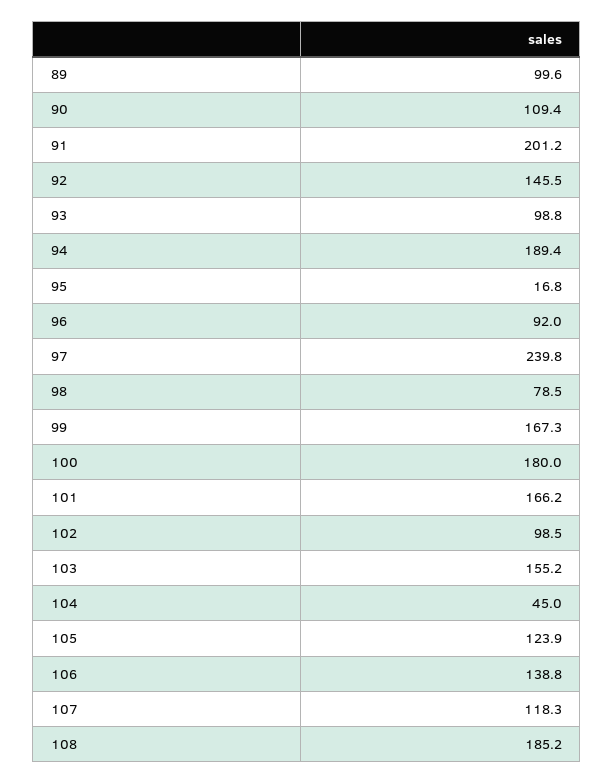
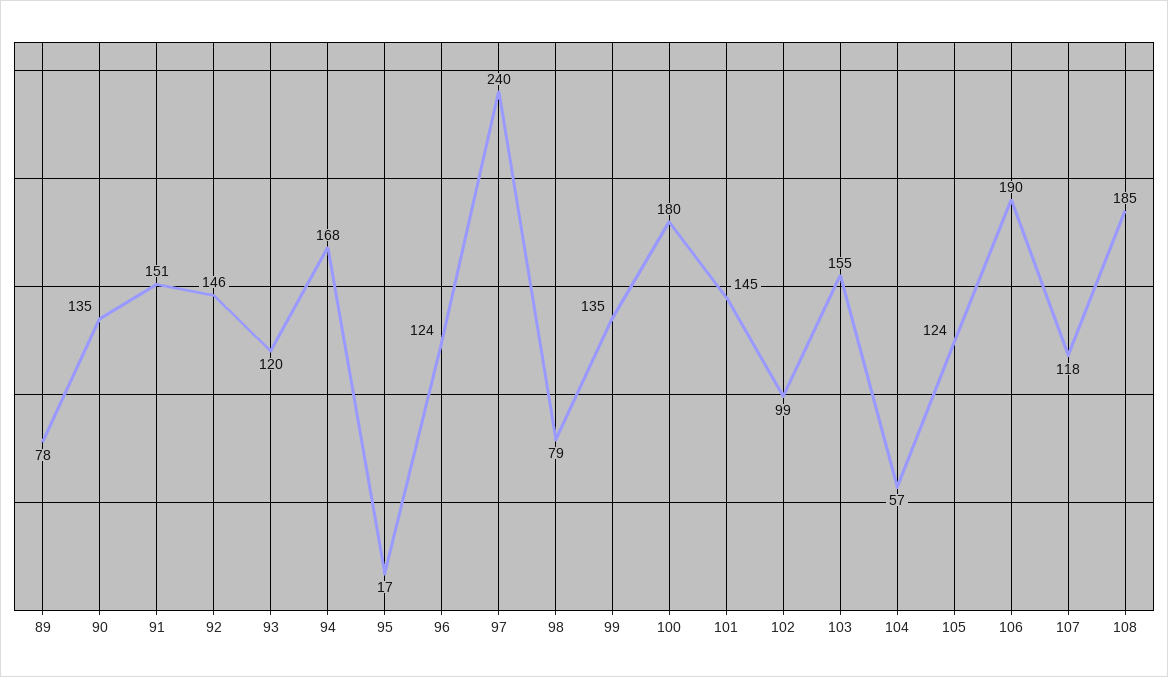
89: 99.6 -> 78
90: 109.4 -> 135
91: 201.2 -> 151
93: 98.8 -> 120
94: 189.4 -> 168
96: 92 -> 124
99: 167.3 -> 135
101: 166.2 -> 145
104: 45 -> 57
106: 138.8 -> 190

